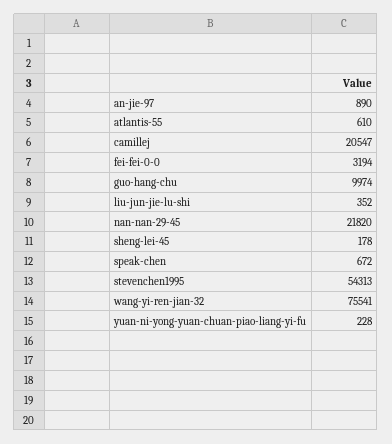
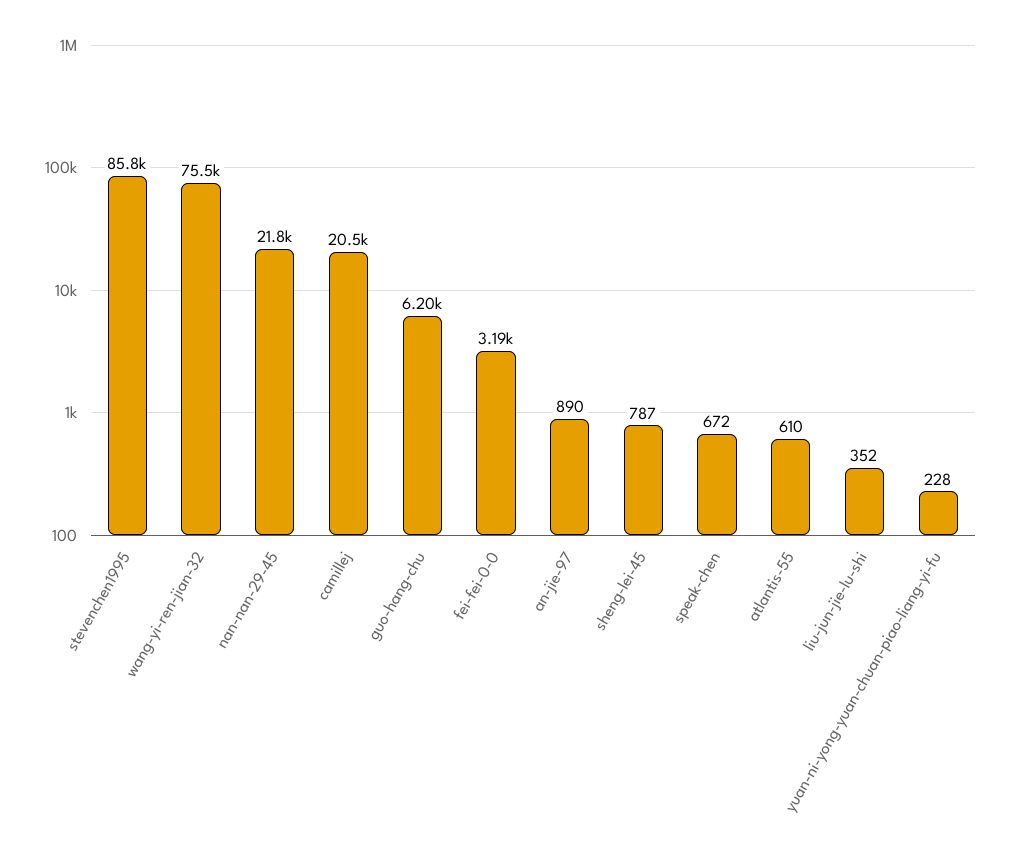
guo-hang-chu: 9974 -> 6200
sheng-lei-45: 178 -> 787
stevenchen1995: 54313 -> 85800

